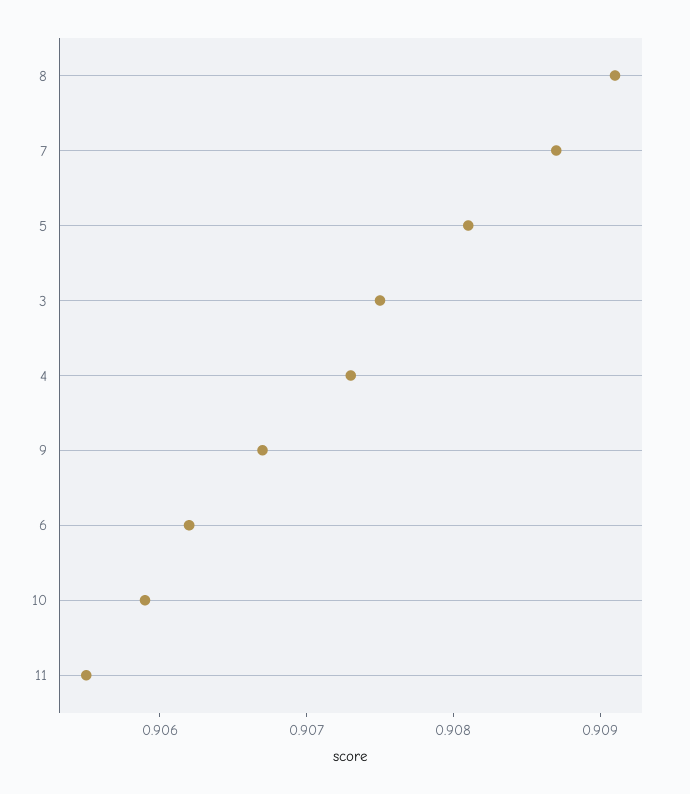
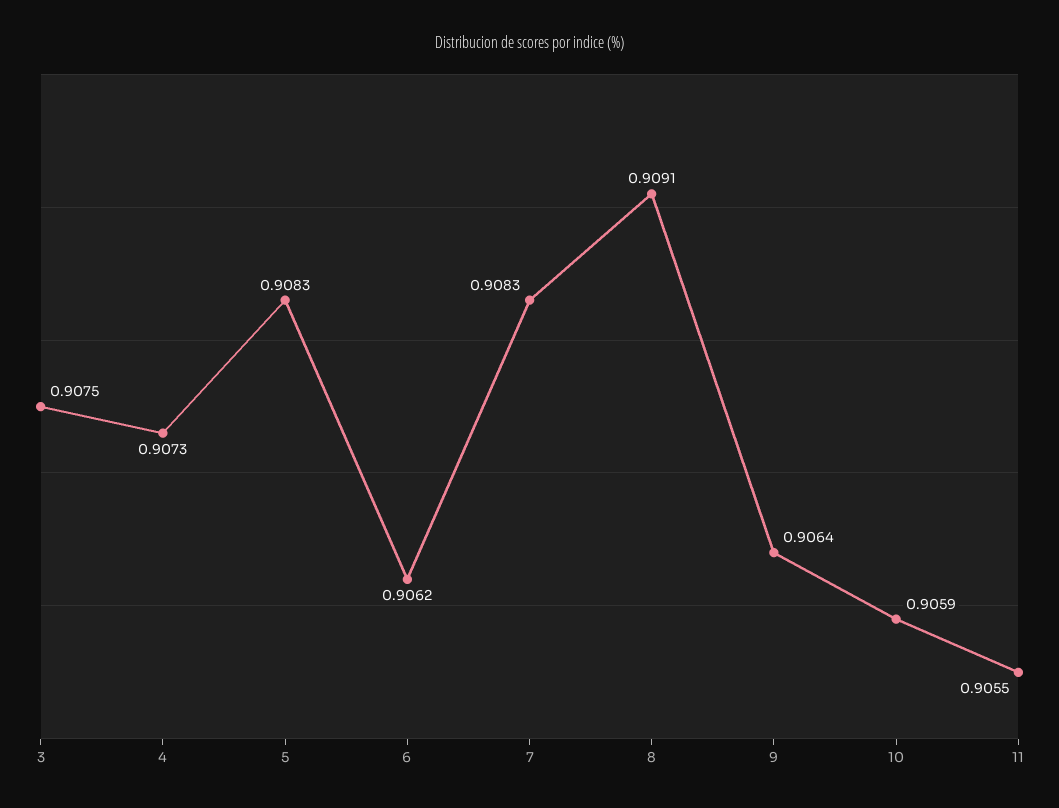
7: 0.9087 -> 0.9083
5: 0.9081 -> 0.9083
9: 0.9067 -> 0.9064

